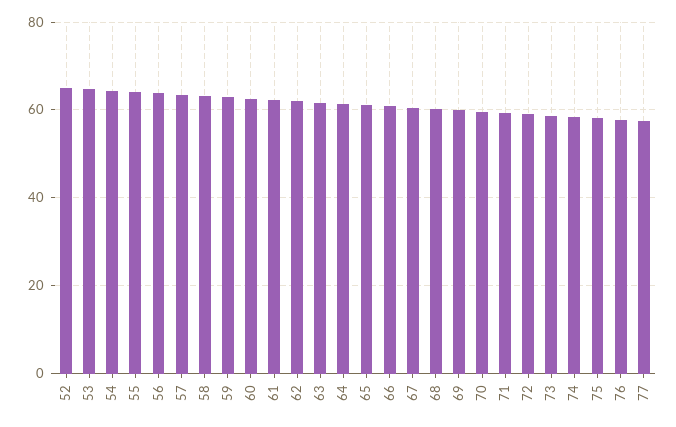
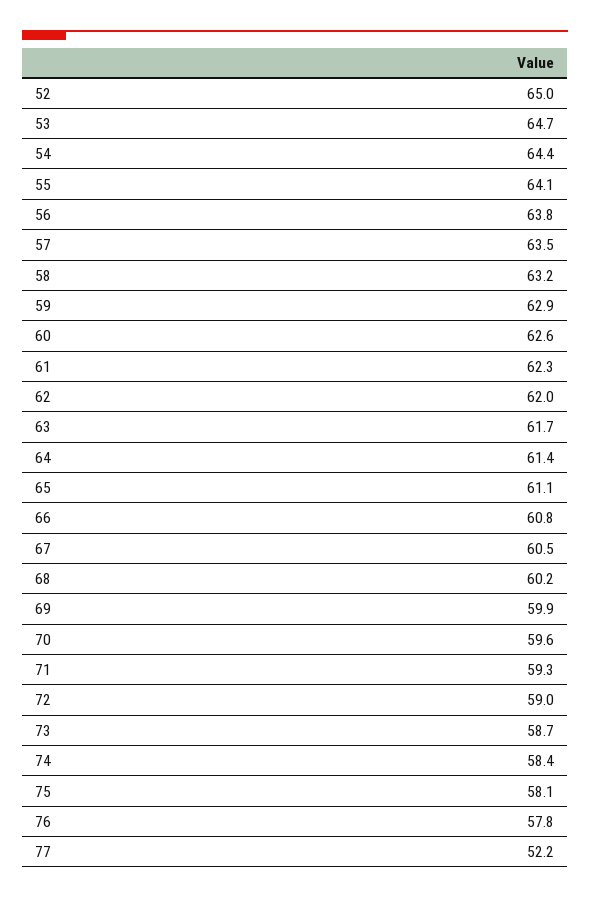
77: 58 -> 52.2

